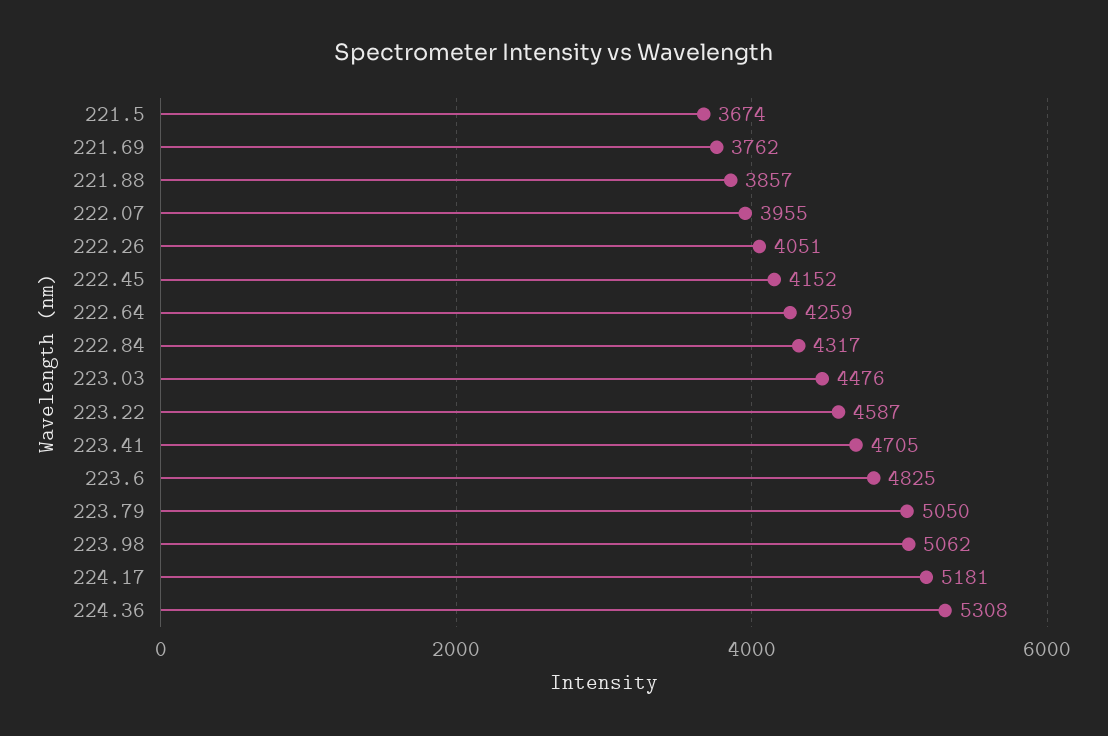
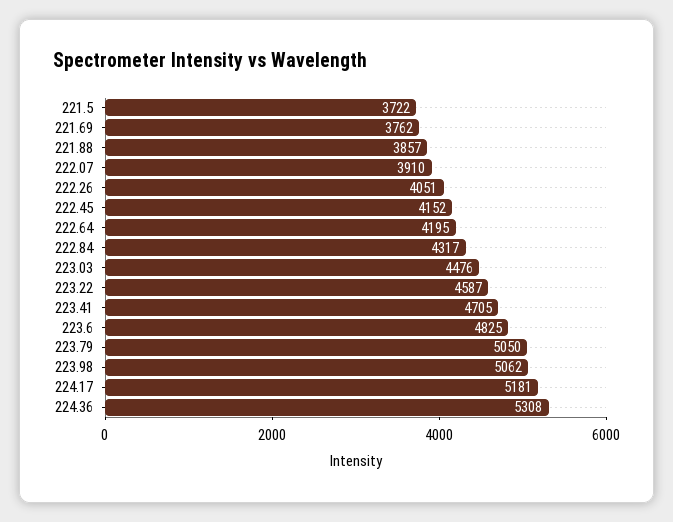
221.5: 3674 -> 3722
222.07: 3955 -> 3910
222.64: 4259 -> 4195

